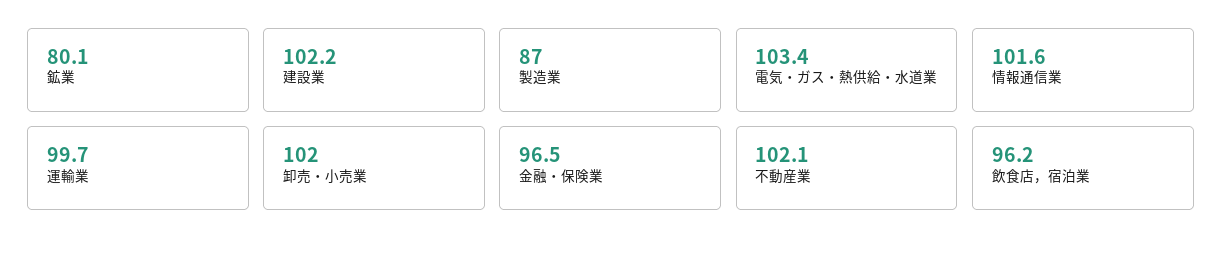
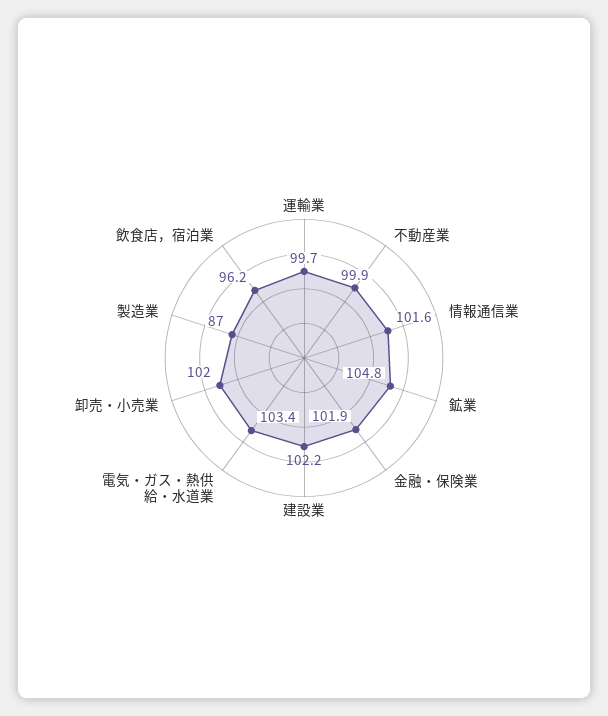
鉱業: 80.1 -> 104.8
金融・保険業: 96.5 -> 101.9
不動産業: 102.1 -> 99.9

